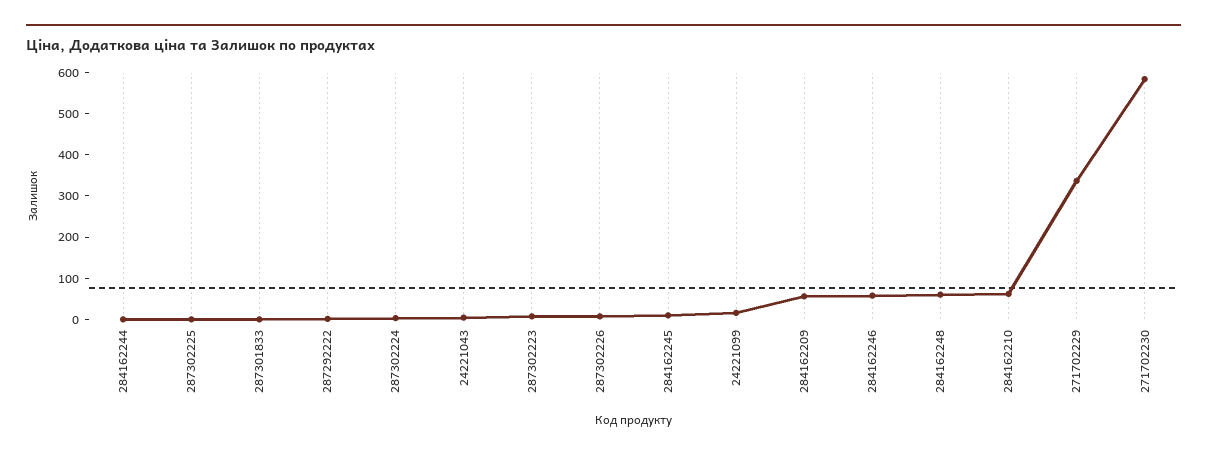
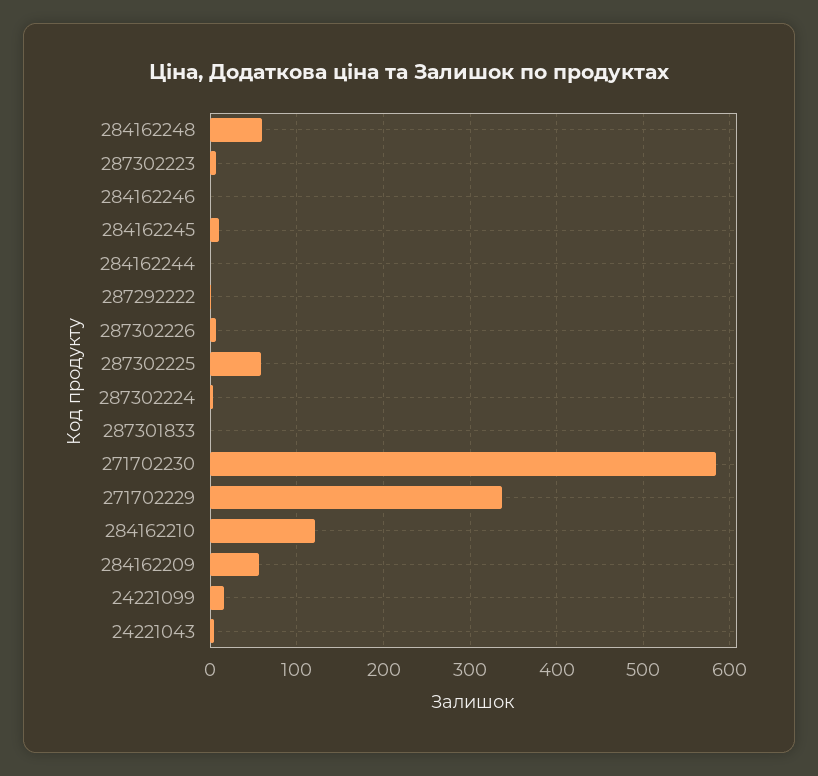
287302225: 0 -> 60
284162246: 60 -> 0
284162210: 60 -> 120

